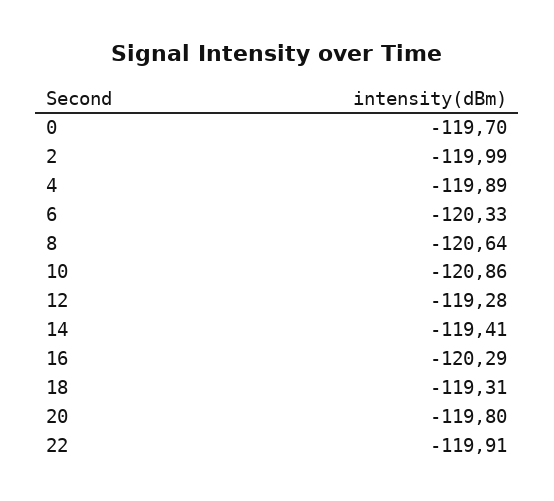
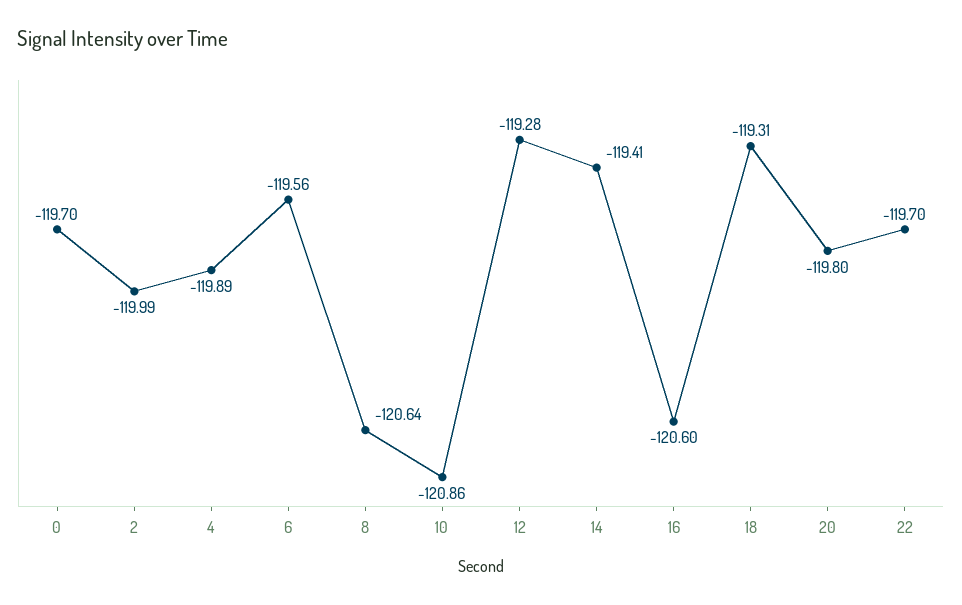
6: -120.33 -> -119.56
16: -120.29 -> -120.6
22: -119.91 -> -119.7

